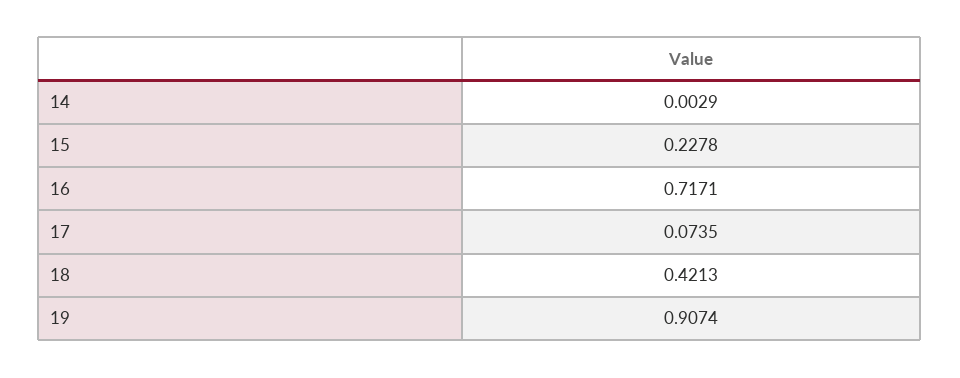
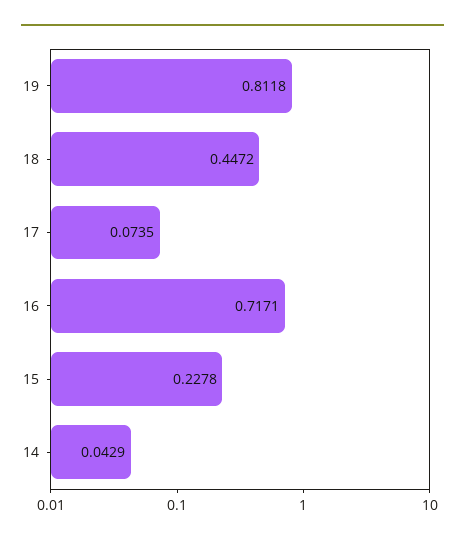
14: 0.0029 -> 0.0429
18: 0.4213 -> 0.4472
19: 0.9074 -> 0.8118

